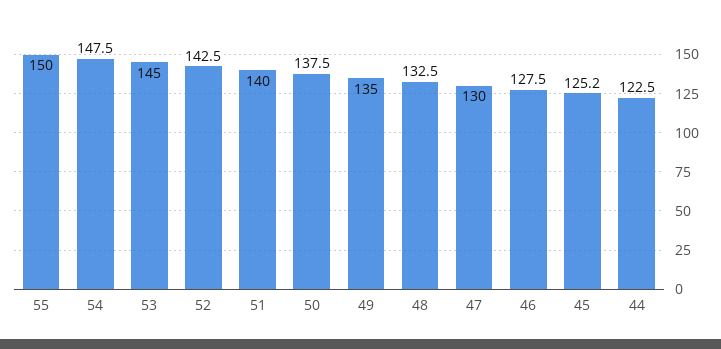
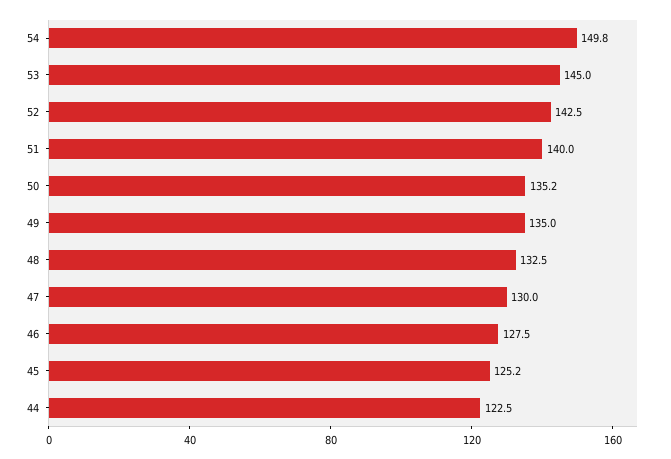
55: 150 -> none
54: 147.5 -> 149.8
50: 137.5 -> 135.2

